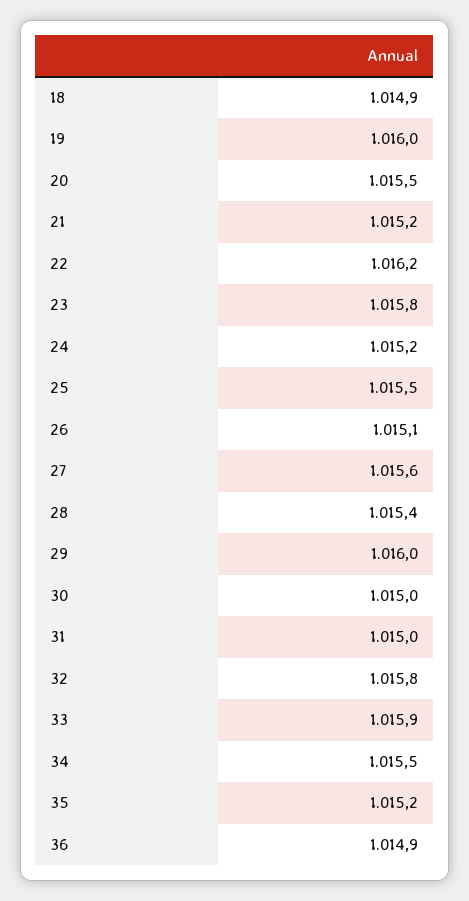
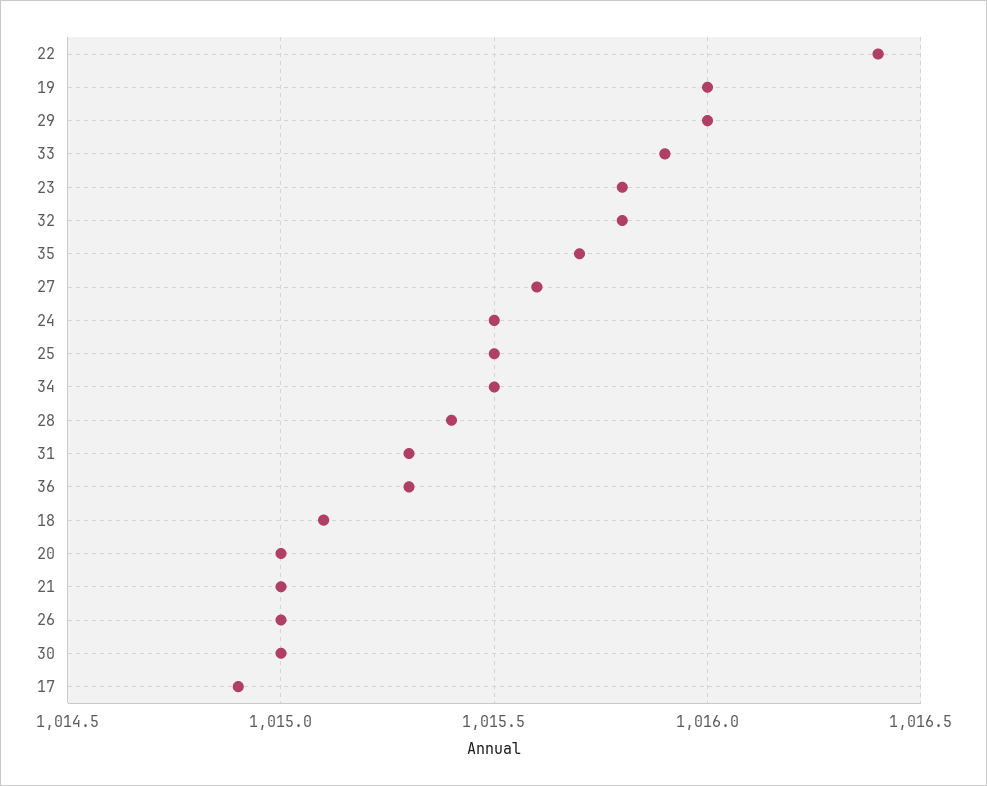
18: 1014.9 -> 1015.1
20: 1015.5 -> 1015
21: 1015.2 -> 1015
22: 1016.2 -> 1016.4
24: 1015.2 -> 1015.5
26: 1015.1 -> 1015
31: 1015 -> 1015.3
35: 1015.2 -> 1015.7
36: 1014.9 -> 1015.3
17: none -> 1014.9

